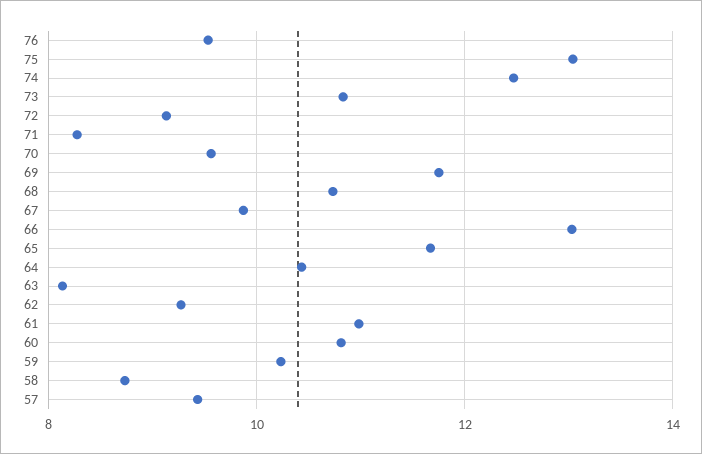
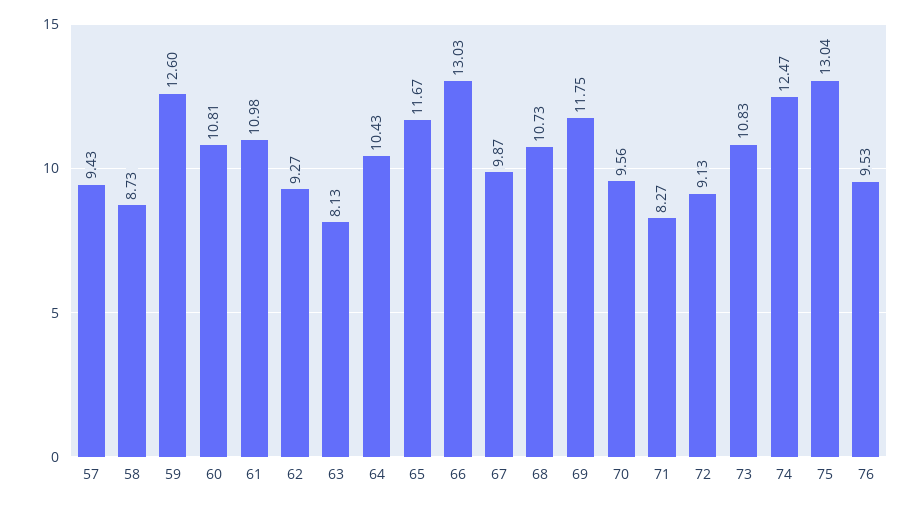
59: 10.2 -> 12.6

